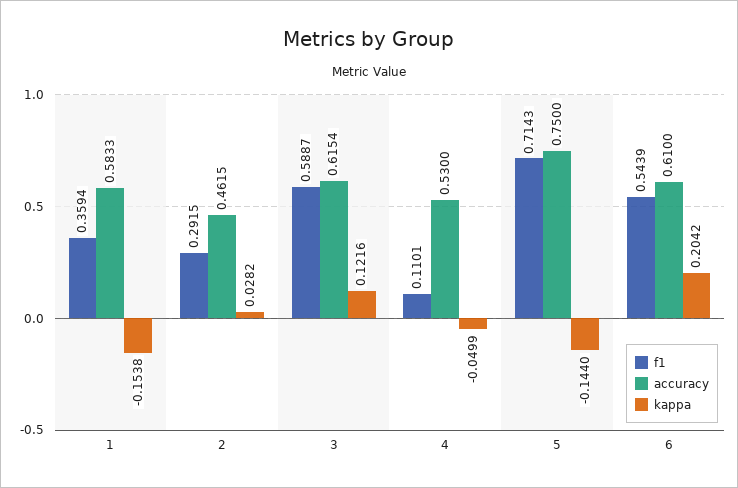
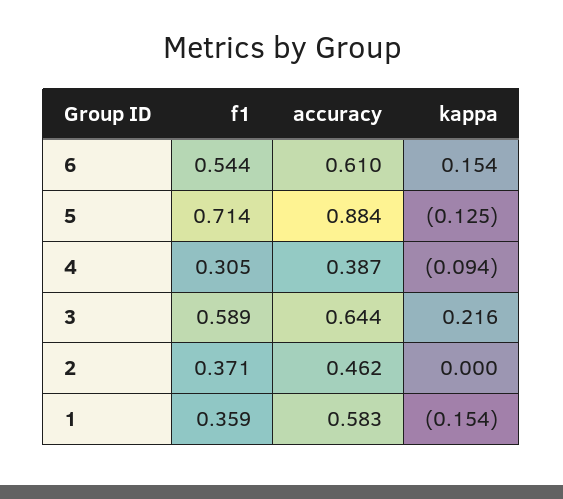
f1, 2: 0.2915 -> 0.371
kappa, 2: 0.0282 -> 0
accuracy, 3: 0.6154 -> 0.644
kappa, 3: 0.1216 -> 0.216
f1, 4: 0.1101 -> 0.305
accuracy, 4: 0.53 -> 0.387
kappa, 4: -0.0499 -> -0.094
accuracy, 5: 0.75 -> 0.884
kappa, 5: -0.144 -> -0.125
kappa, 6: 0.2042 -> 0.154

